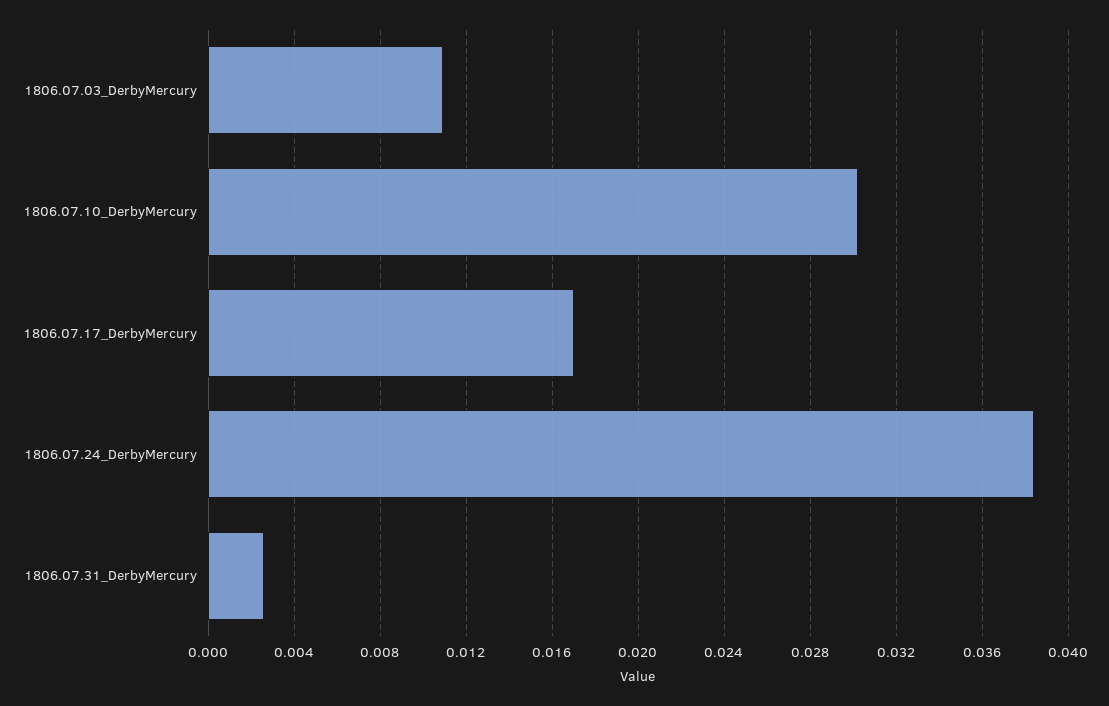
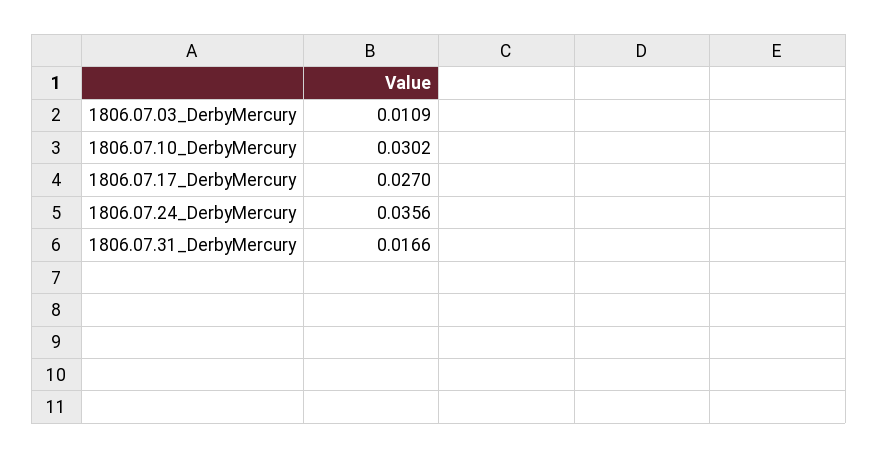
1806.07.17_DerbyMercury: 0.017 -> 0.027
1806.07.24_DerbyMercury: 0.0385 -> 0.0356
1806.07.31_DerbyMercury: 0.0025 -> 0.0166

